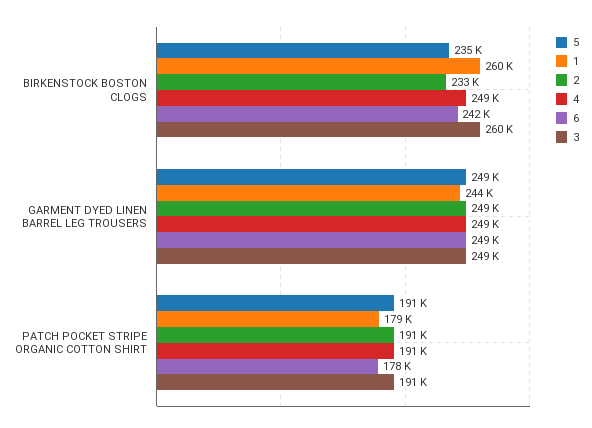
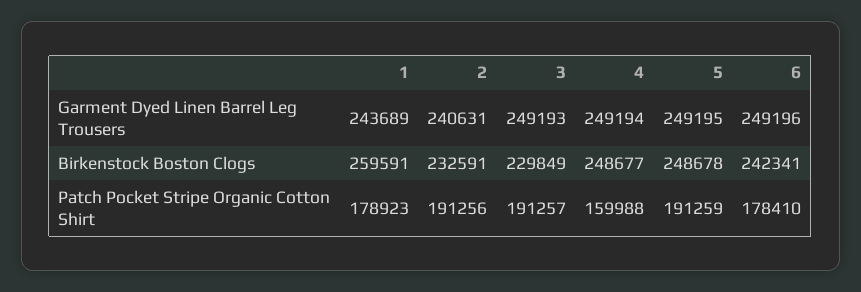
5, BIRKENSTOCK BOSTON CLOGS: 235000 -> 248678
3, BIRKENSTOCK BOSTON CLOGS: 260000 -> 229849
2, GARMENT DYED LINEN BARREL LEG TROUSERS: 249000 -> 240631
4, PATCH POCKET STRIPE ORGANIC COTTON SHIRT: 191000 -> 159988

